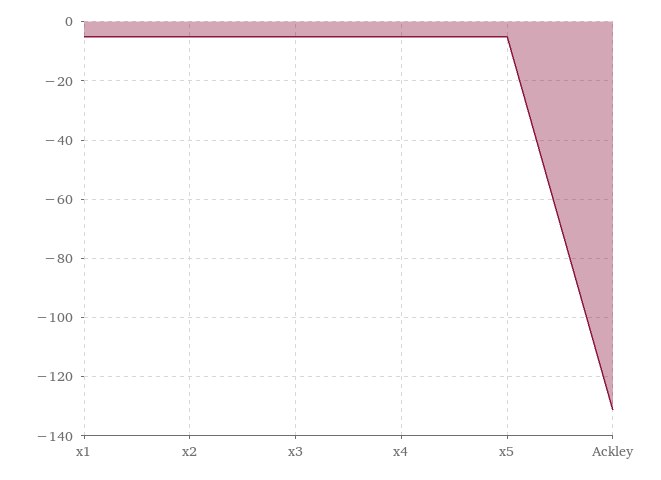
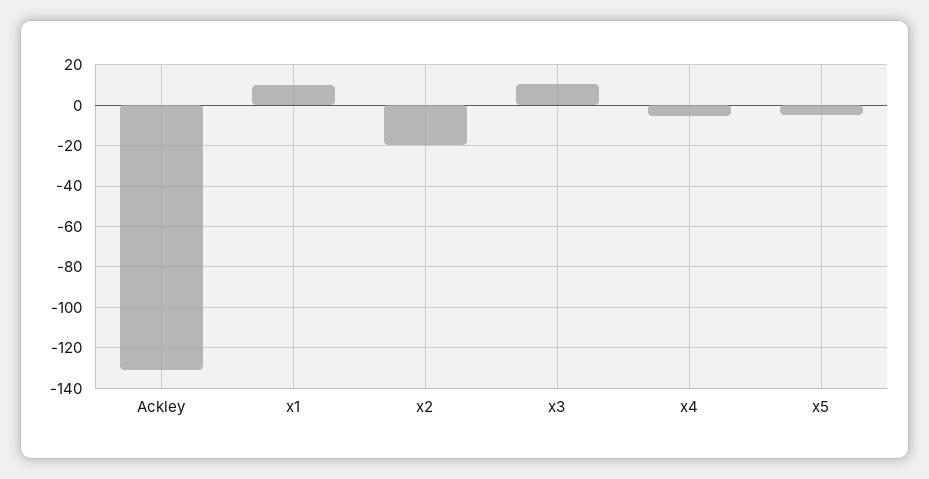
x1: -5 -> 10
x2: -5 -> -20
x3: -5 -> 10

